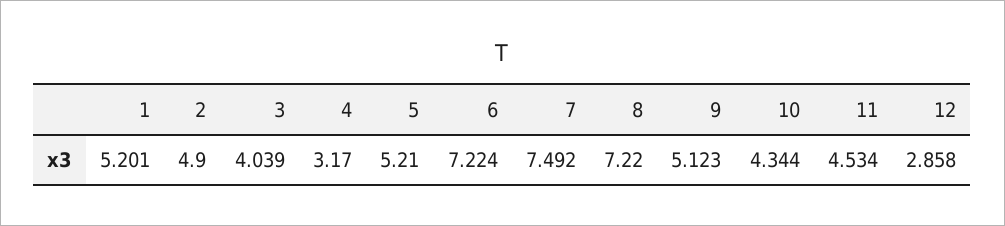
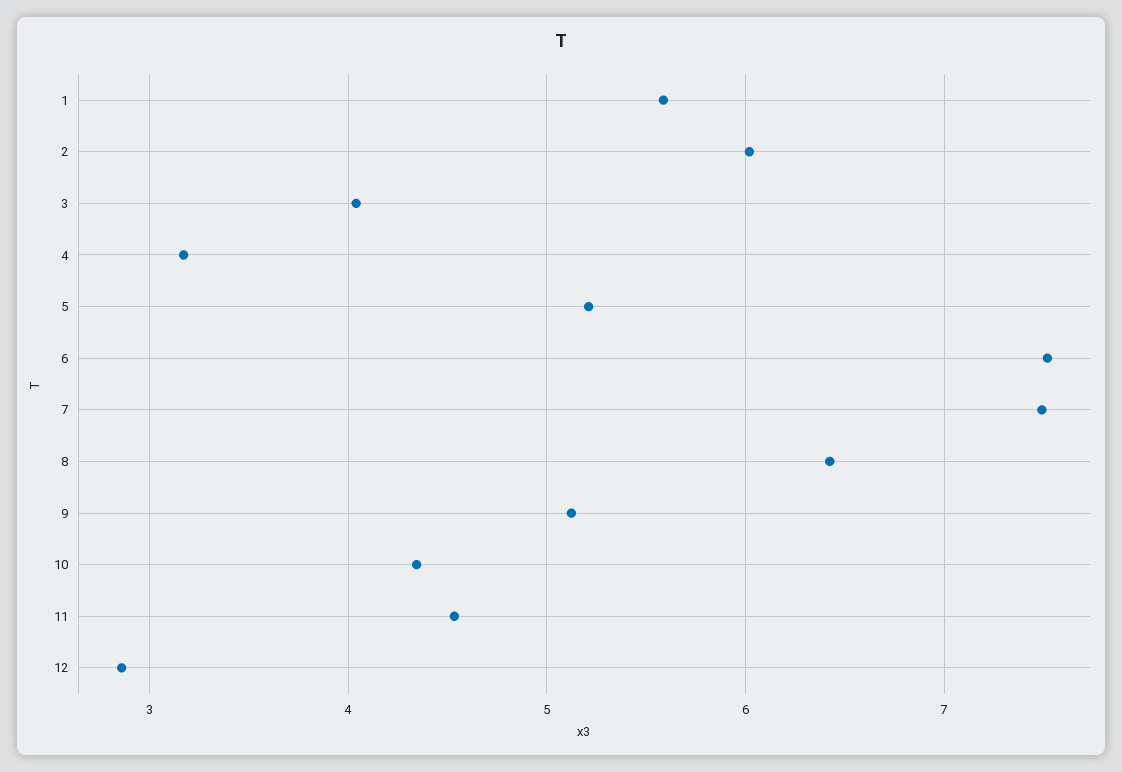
1: 5.201 -> 5.6
2: 4.9 -> 6
6: 7.224 -> 7.5
8: 7.22 -> 6.4

